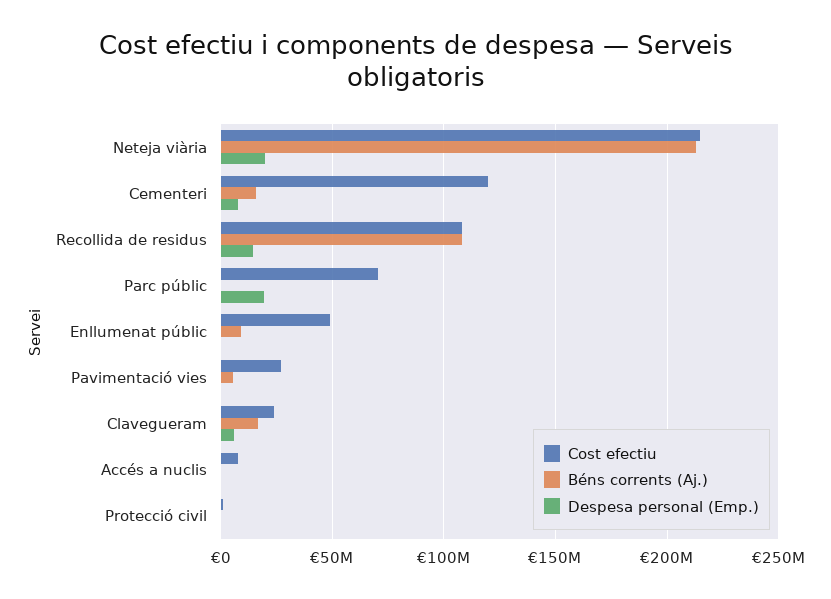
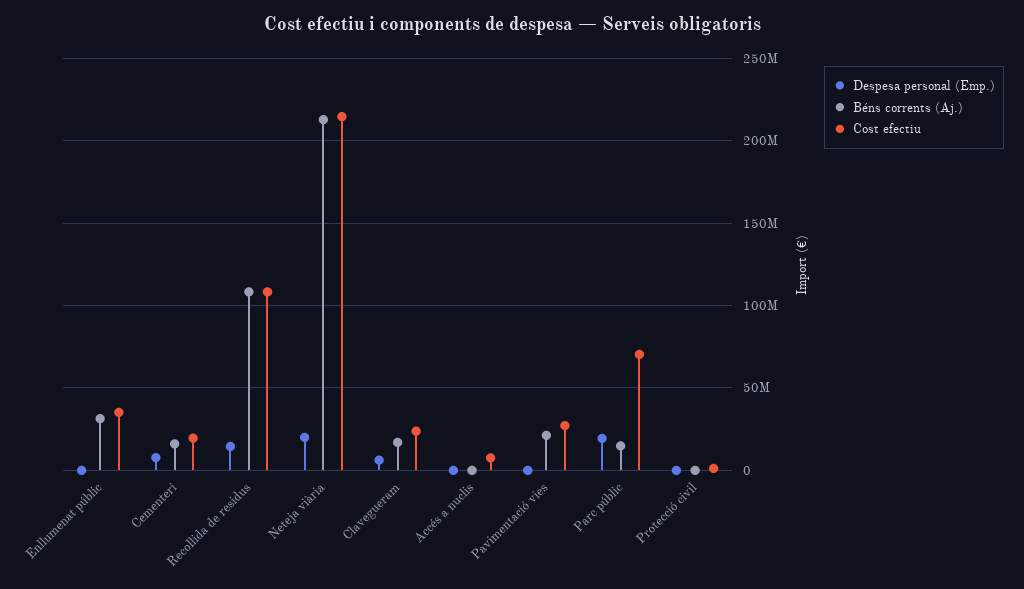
Cost efectiu, Cementeri: 120000000 -> 20000000
Béns corrents (Aj.), Parc públic: 0 -> 15000000
Cost efectiu, Enllumenat públic: 50000000 -> 35000000
Béns corrents (Aj.), Enllumenat públic: 10000000 -> 30000000
Béns corrents (Aj.), Pavimentació vies: 5000000 -> 20000000

